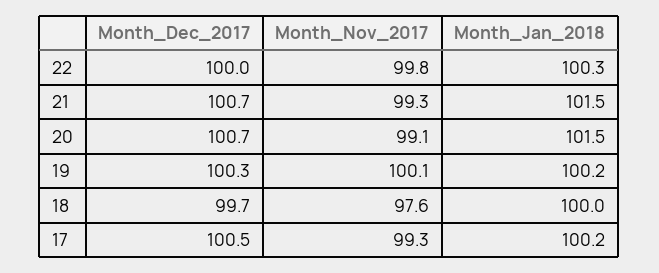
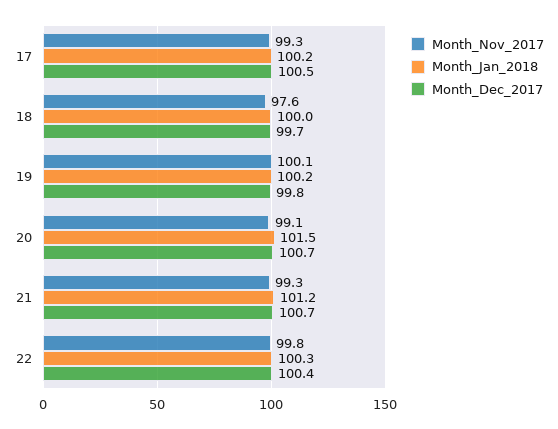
Month_Dec_2017, 22: 100 -> 100.4
Month_Jan_2018, 21: 101.5 -> 101.2
Month_Dec_2017, 19: 100.3 -> 99.8

